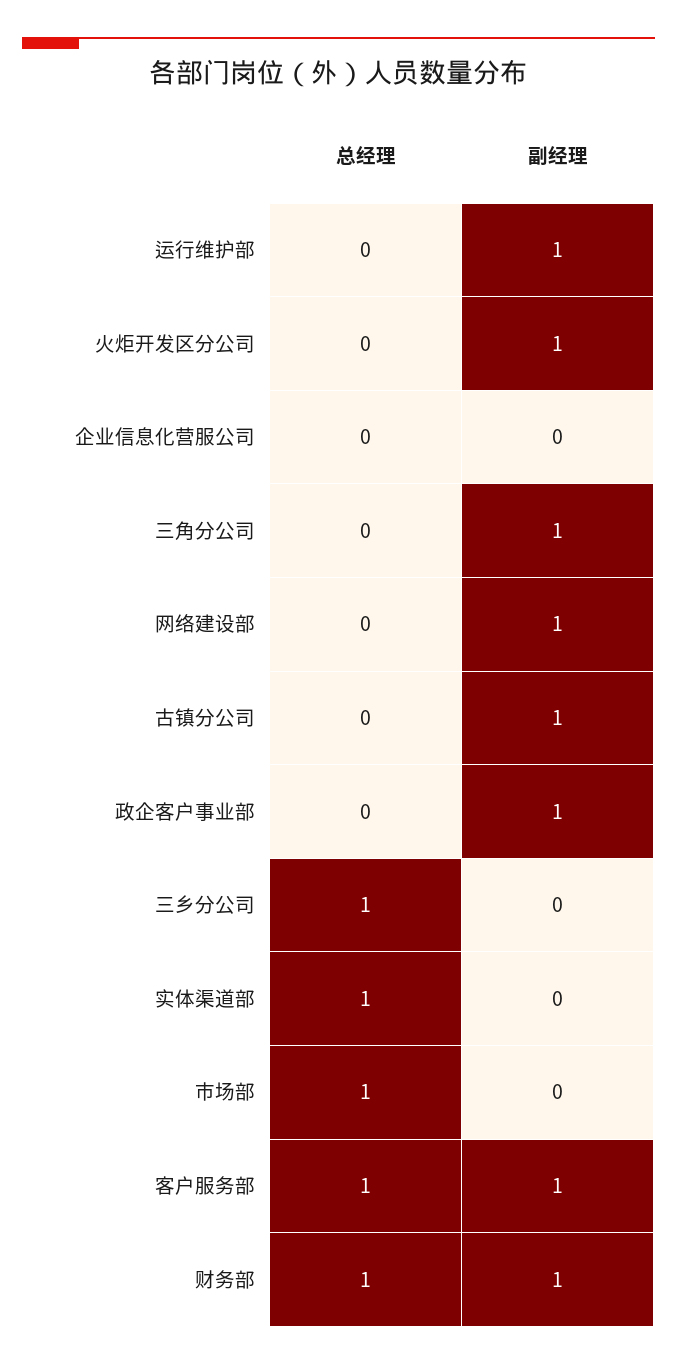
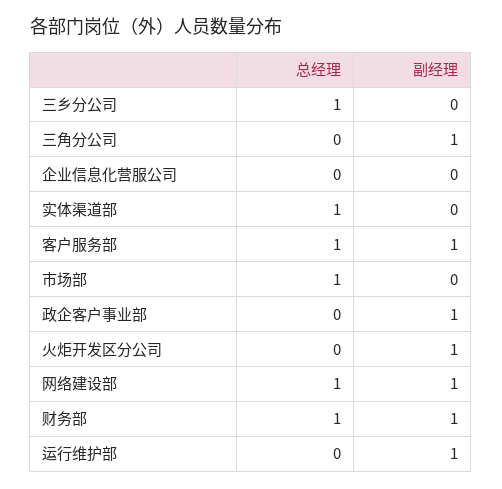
总经理, 网络建设部: 0 -> 1
总经理, 古镇分公司: 0 -> none
副经理, 古镇分公司: 1 -> none

